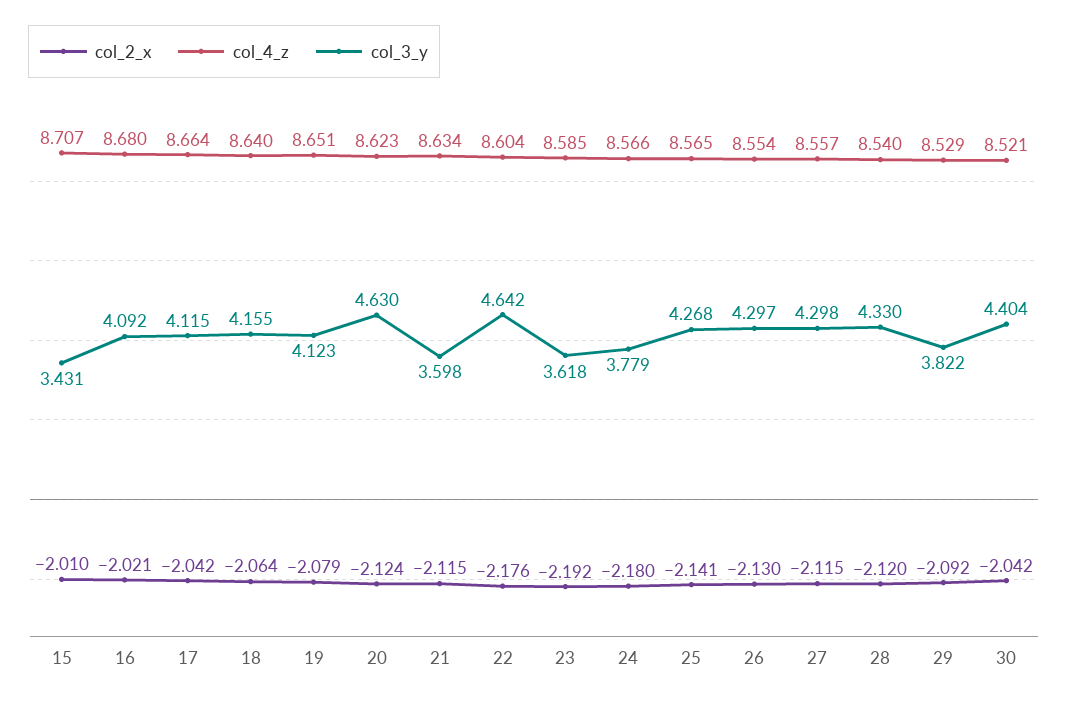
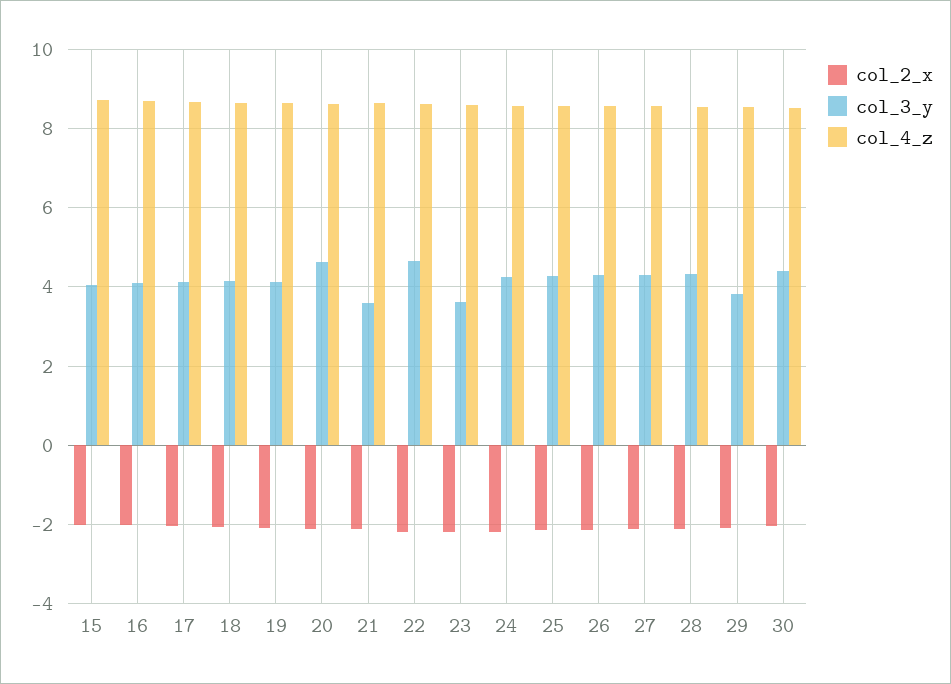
col_3_y, 15: 3.431 -> 4
col_3_y, 24: 3.779 -> 4.2

